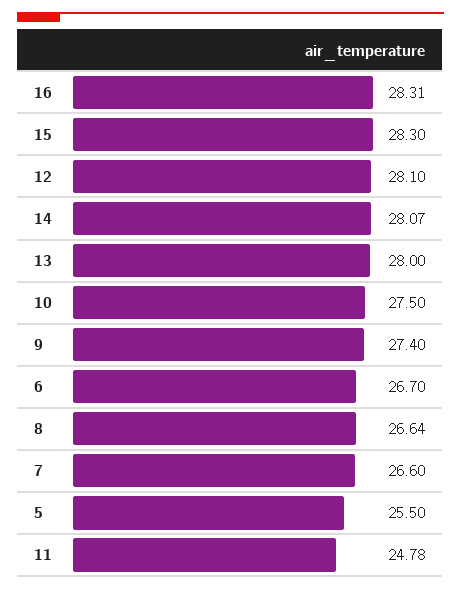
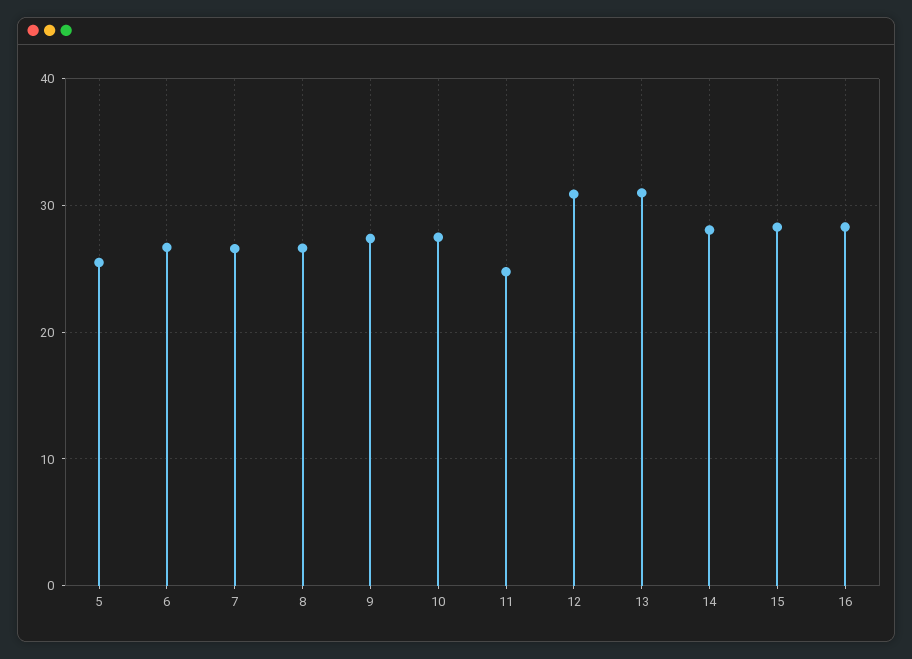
12: 28.1 -> 31
13: 28 -> 31

